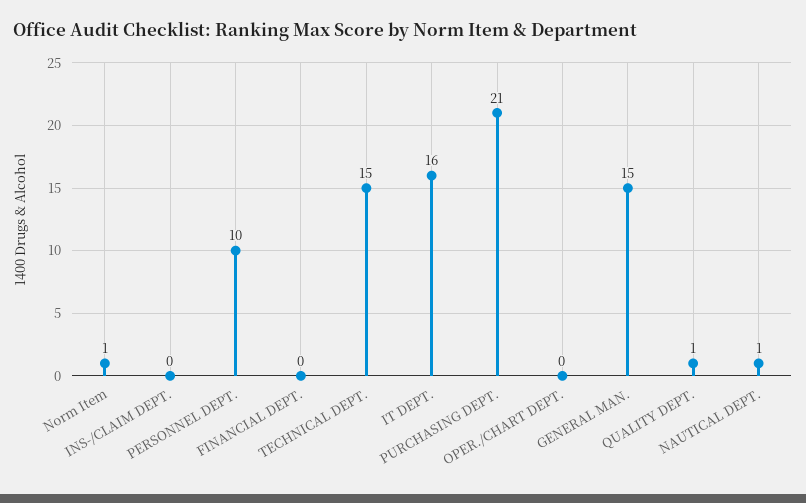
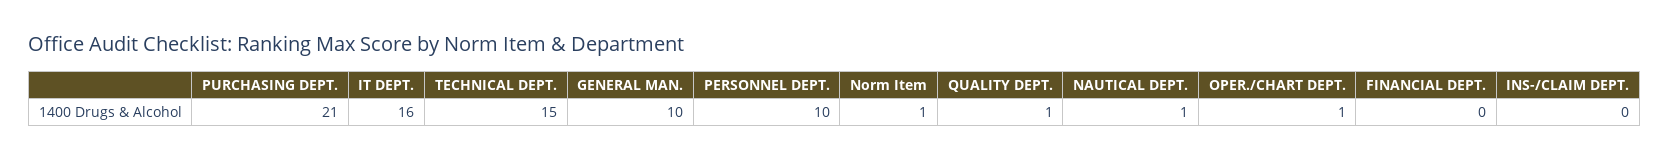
OPER./CHART DEPT.: 0 -> 1
GENERAL MAN.: 15 -> 10

